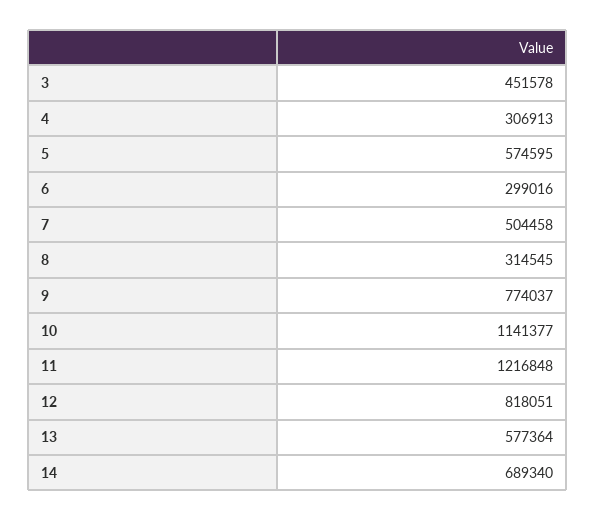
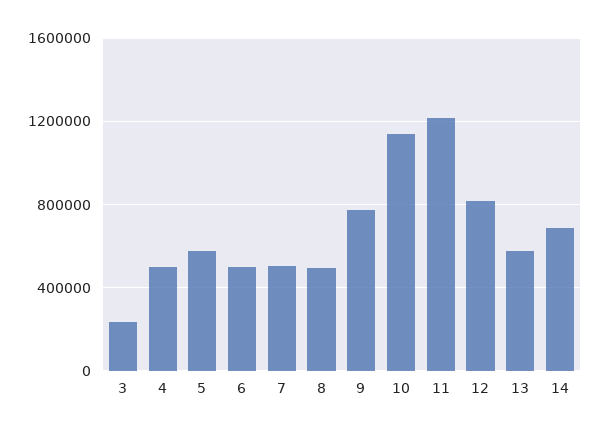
3: 451578 -> 250000
4: 306913 -> 500000
6: 299016 -> 500000
8: 314545 -> 500000

